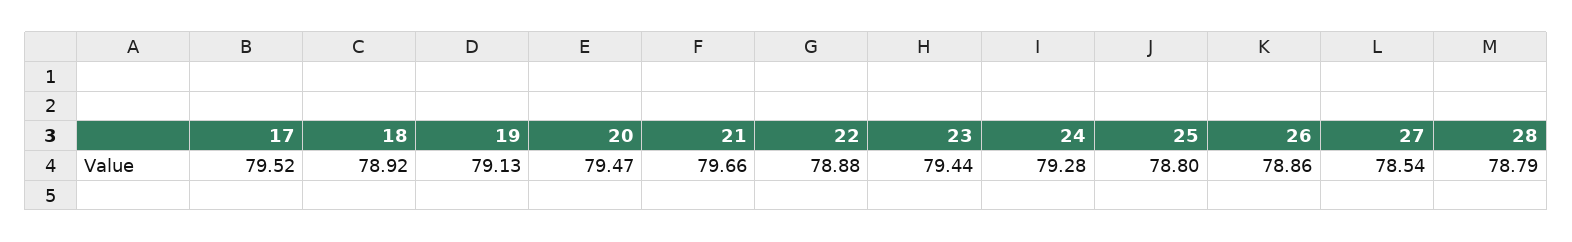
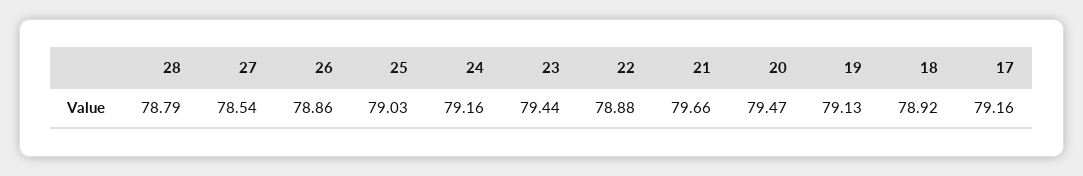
17: 79.52 -> 79.16
24: 79.28 -> 79.16
25: 78.8 -> 79.03

